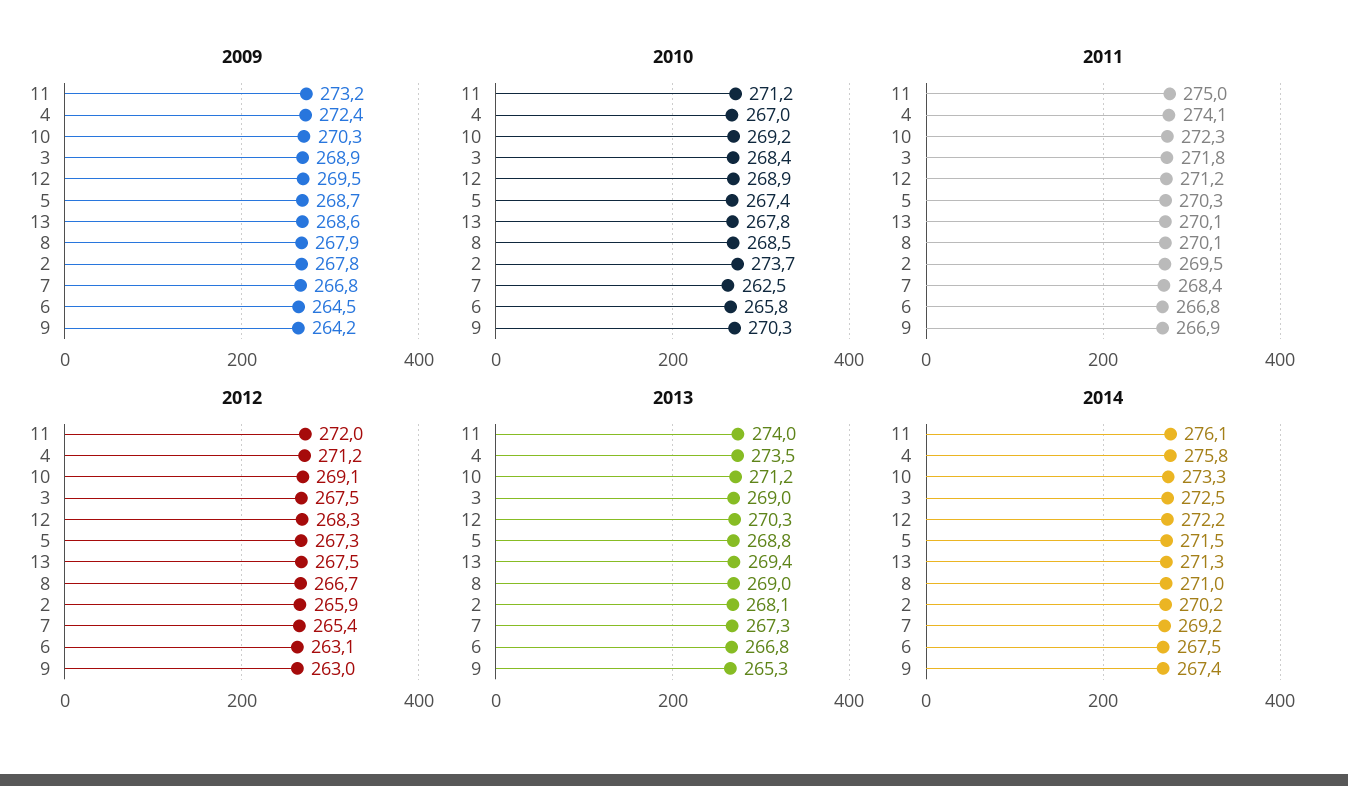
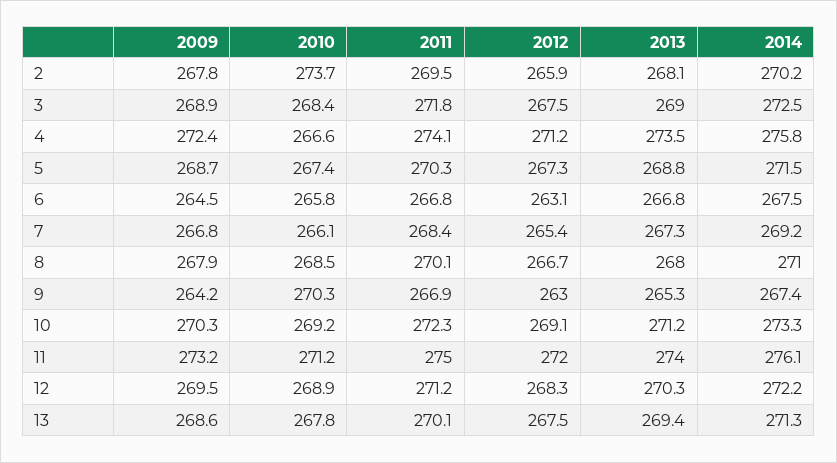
2010, 4: 267 -> 266.6
2010, 7: 262.5 -> 266.1
2013, 8: 269 -> 268

